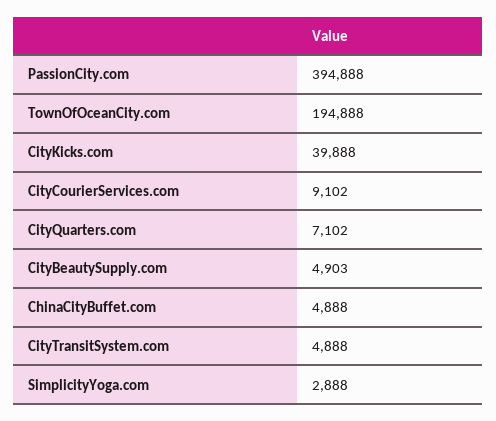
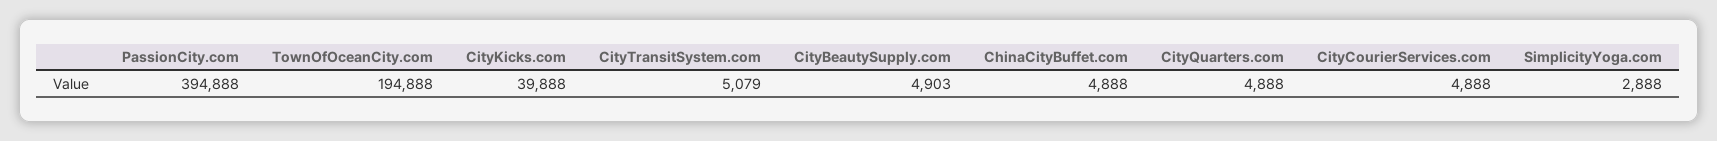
CityCourierServices.com: 9102 -> 4888
CityQuarters.com: 7102 -> 4888
CityTransitSystem.com: 4888 -> 5079

